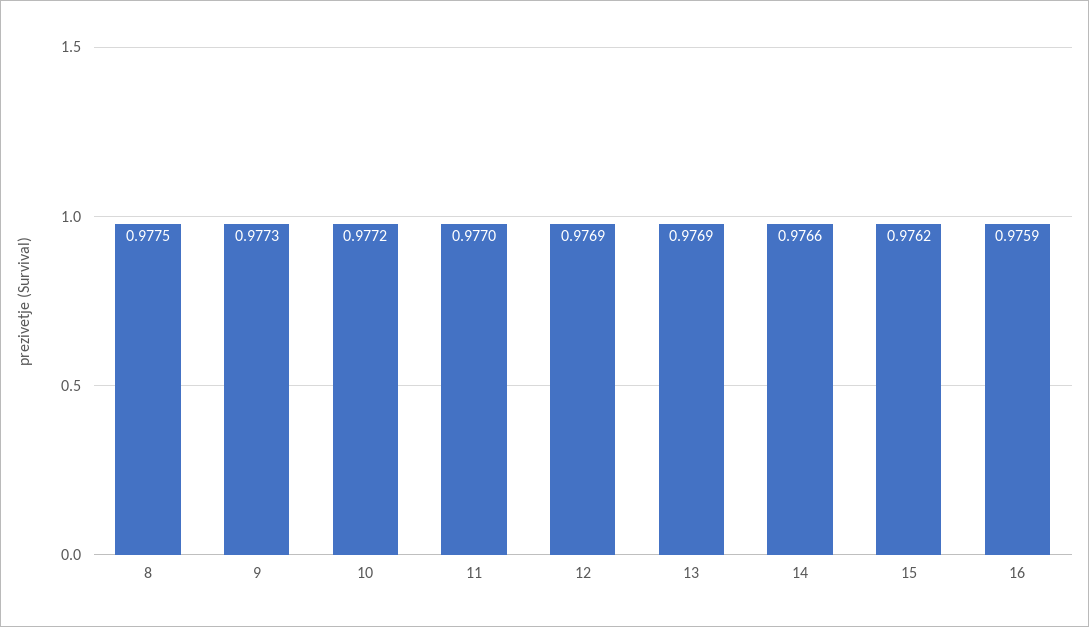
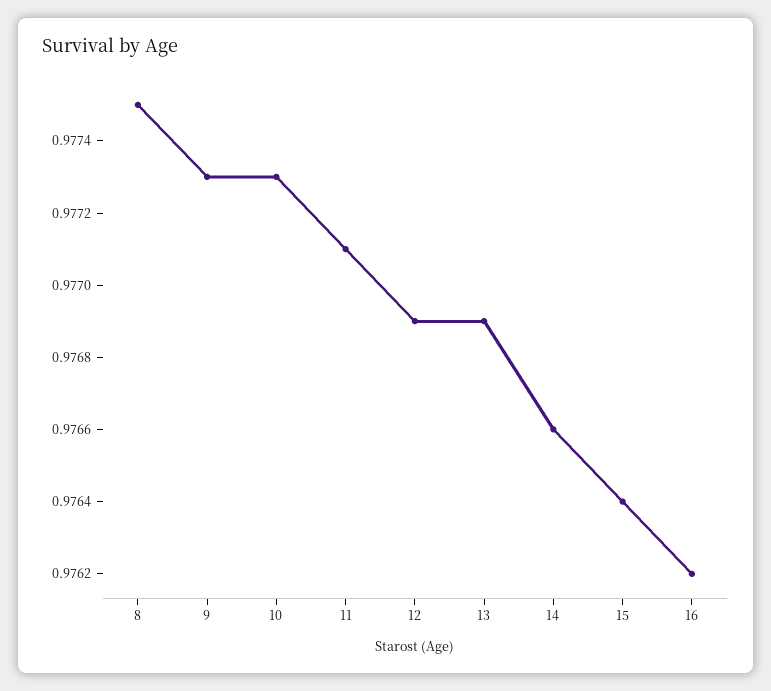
10: 0.9772 -> 0.9773
11: 0.977 -> 0.9771
15: 0.9762 -> 0.9764
16: 0.9759 -> 0.9762

